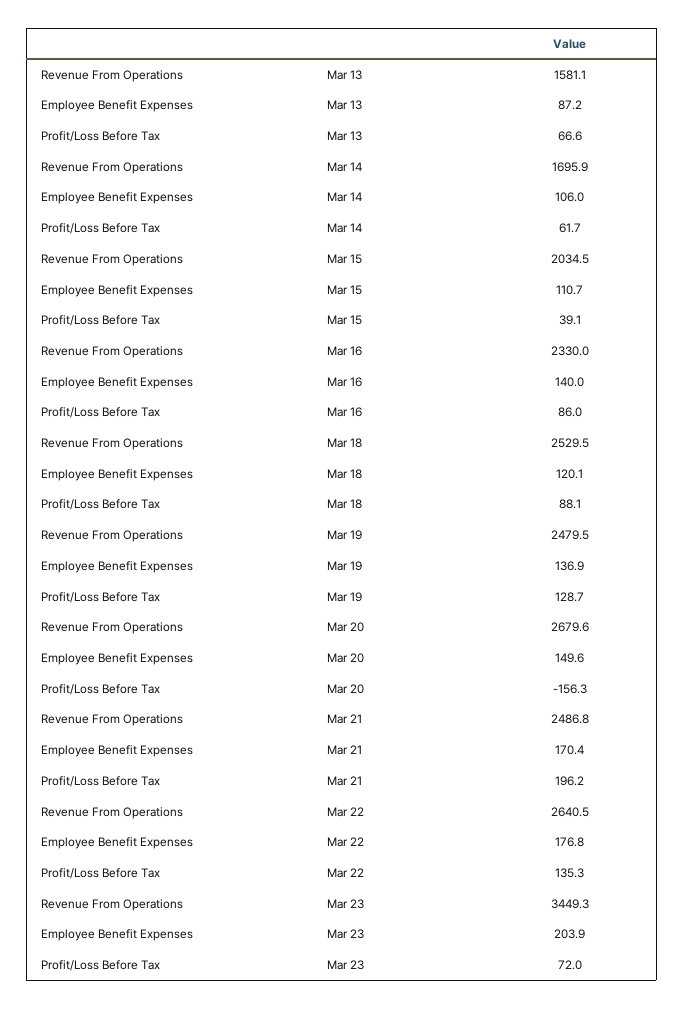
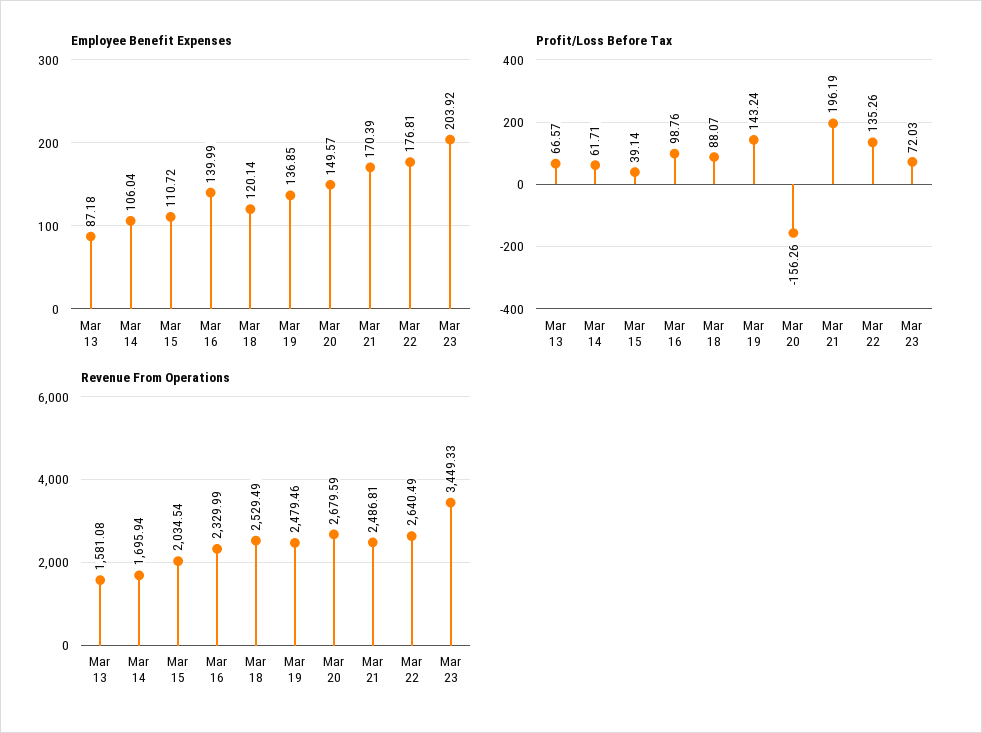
Profit/Loss Before Tax, Mar 16: 86 -> 98.76
Profit/Loss Before Tax, Mar 19: 128.7 -> 143.24

